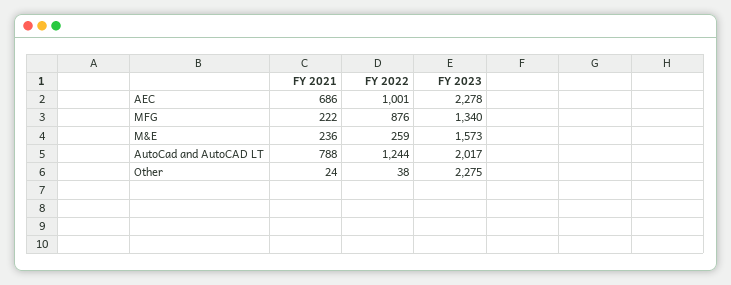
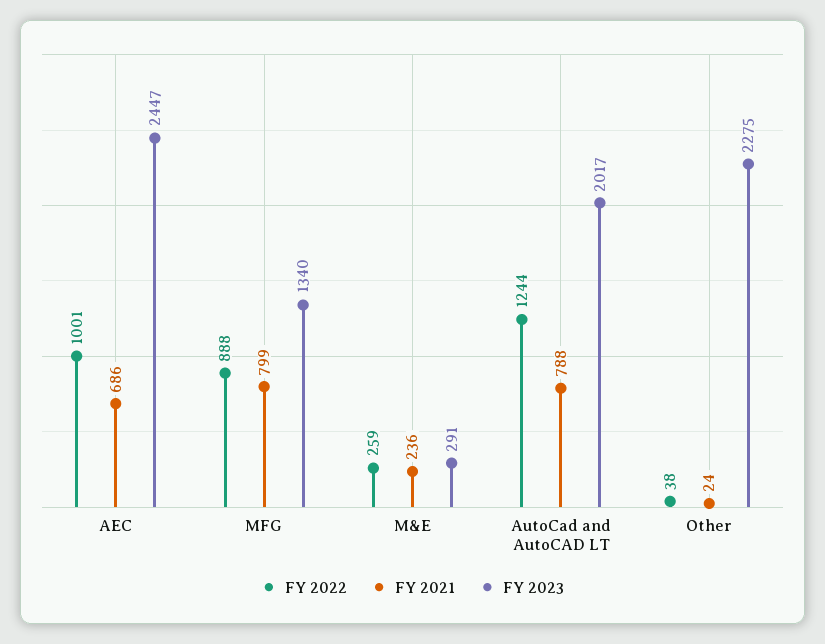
FY 2023, AEC: 2278 -> 2447
FY 2021, MFG: 222 -> 799
FY 2022, MFG: 876 -> 888
FY 2023, M&E: 1573 -> 291

